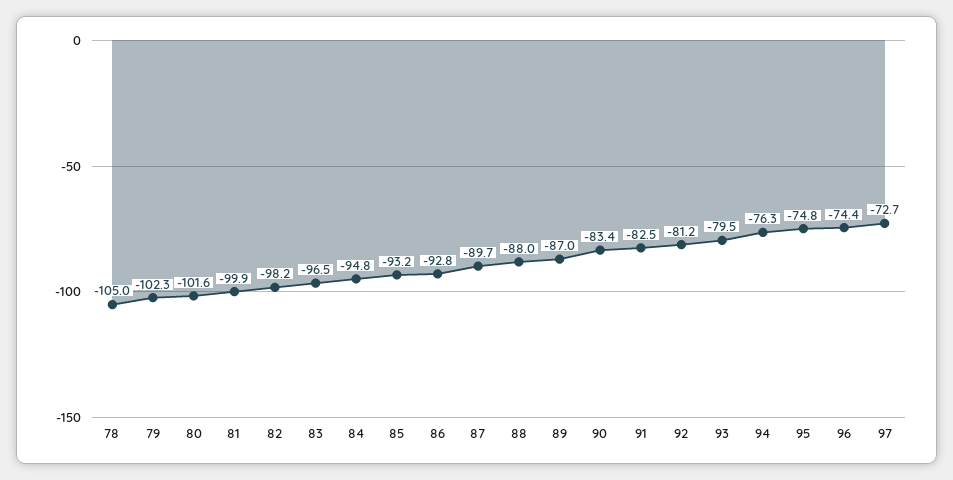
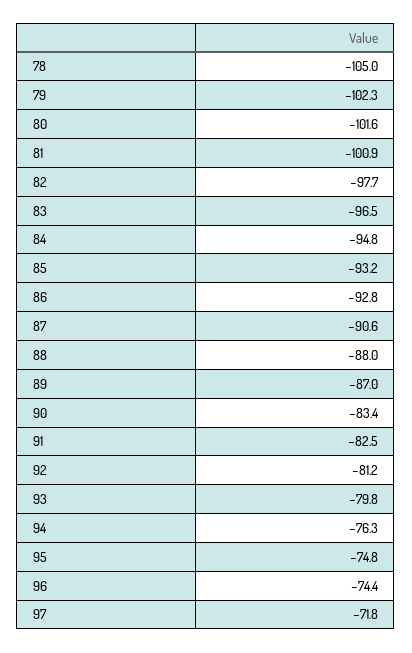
81: -99.9 -> -100.9
82: -98.2 -> -97.7
87: -89.7 -> -90.6
93: -79.5 -> -79.8
97: -72.7 -> -71.8

